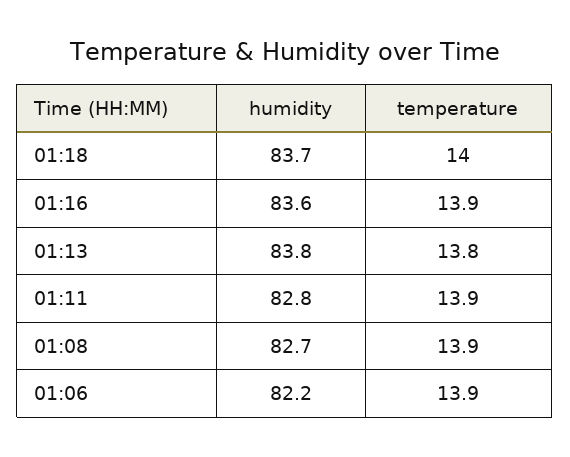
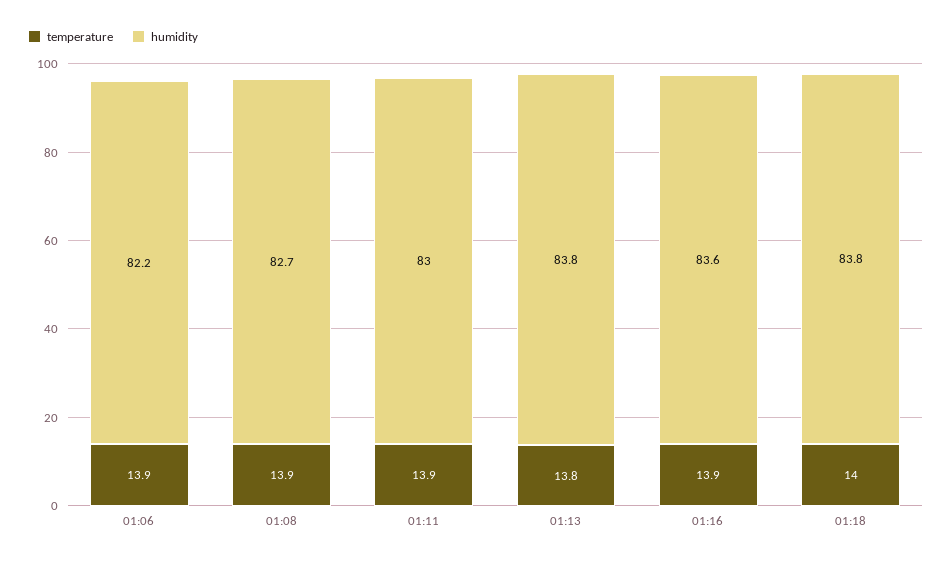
humidity, 01:18: 83.7 -> 83.8
humidity, 01:11: 82.8 -> 83

